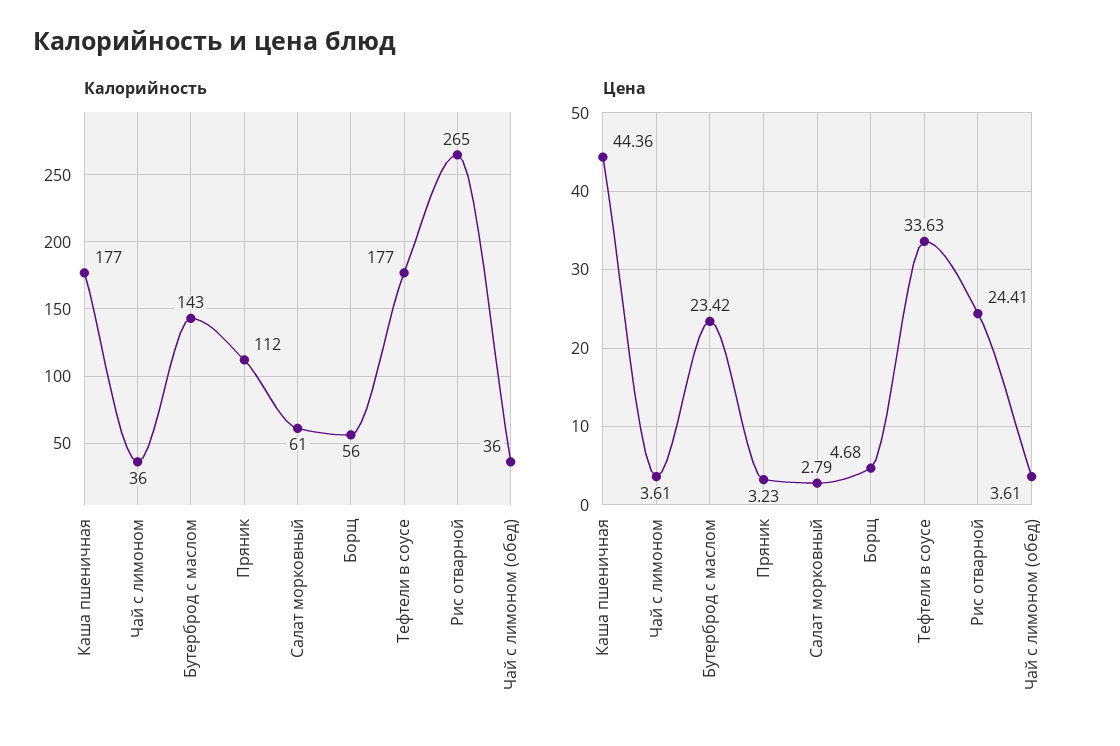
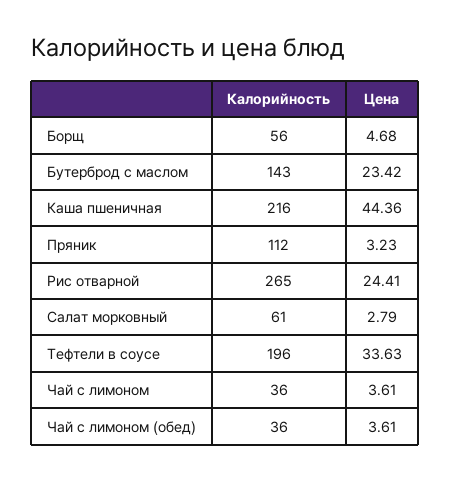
Калорийность, Каша пшеничная: 177 -> 216
Калорийность, Тефтели в соусе: 177 -> 196

